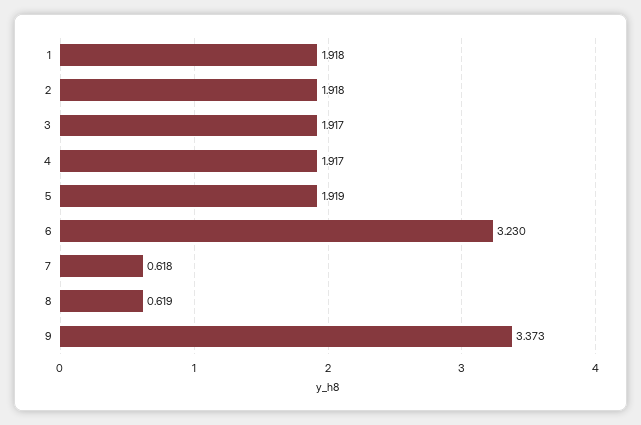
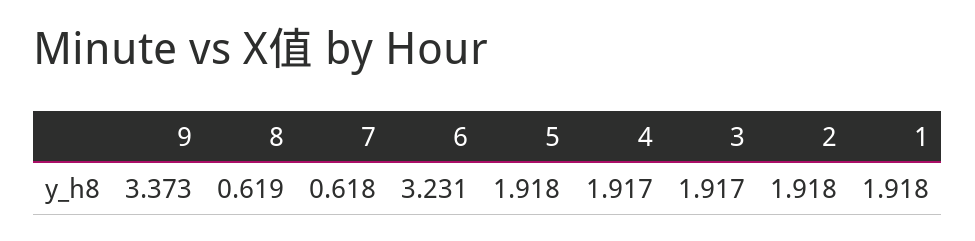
5: 1.919 -> 1.918
6: 3.23 -> 3.231

